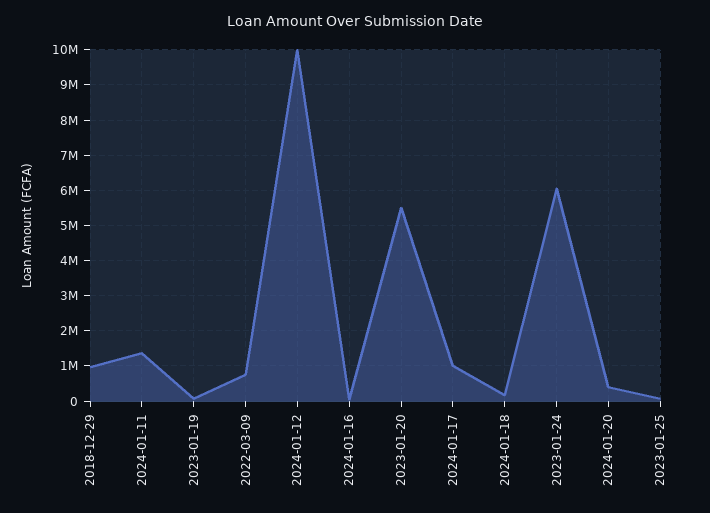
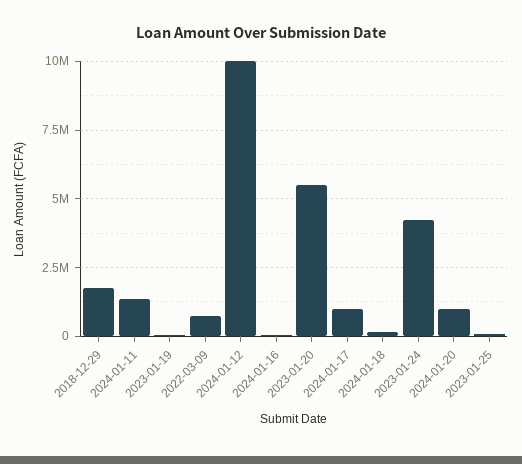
2018-12-29: 1000000 -> 1750000
2023-01-24: 6000000 -> 4250000
2024-01-20: 400000 -> 1000000

